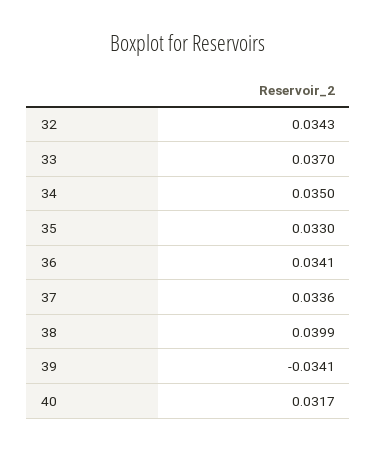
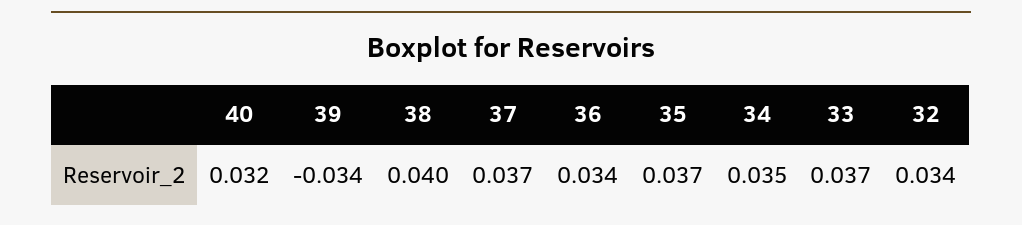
35: 0.033 -> 0.037
37: 0.0336 -> 0.037

